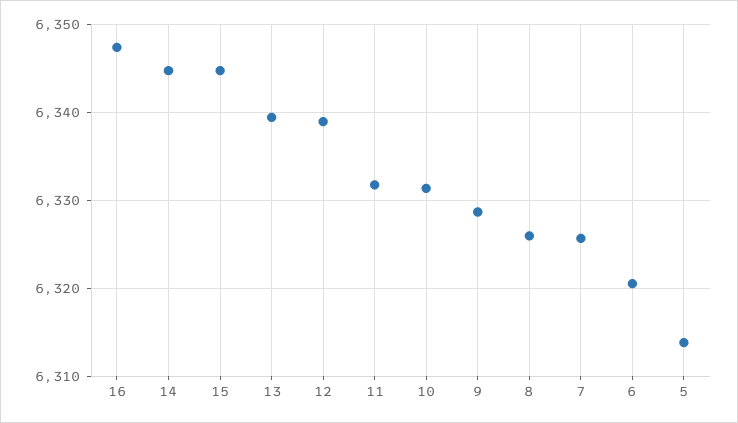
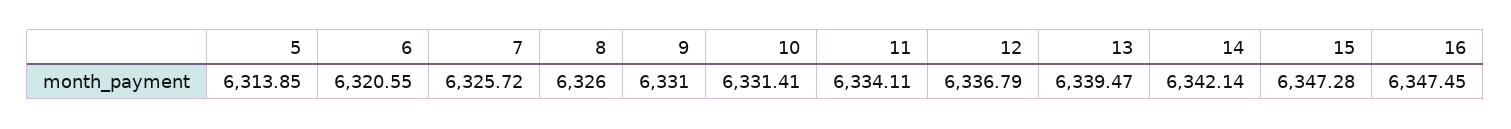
14: 6345 -> 6342.14
15: 6345 -> 6347.28
12: 6339 -> 6336.79
11: 6332 -> 6334.11
9: 6329 -> 6331

